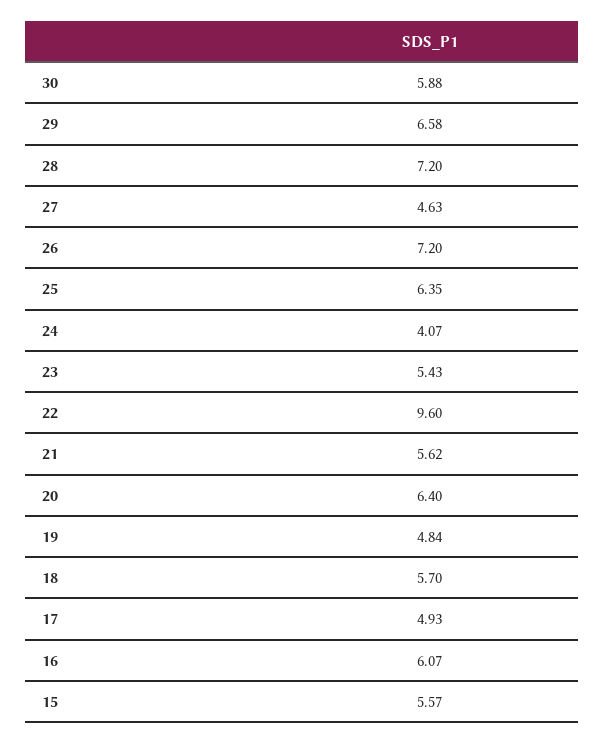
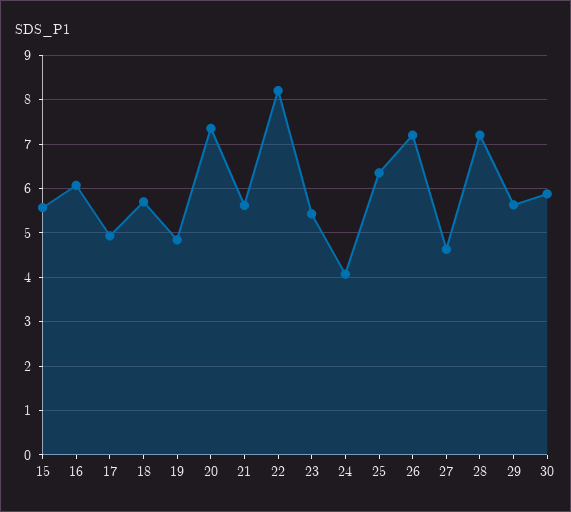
29: 6.58 -> 5.6
22: 9.6 -> 8.2
20: 6.4 -> 7.4

